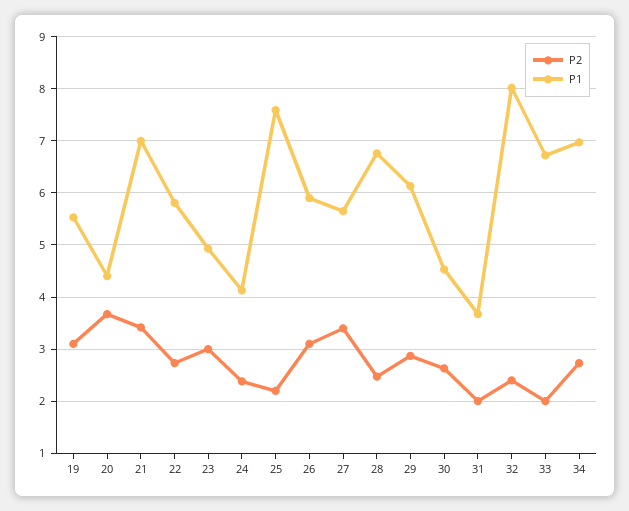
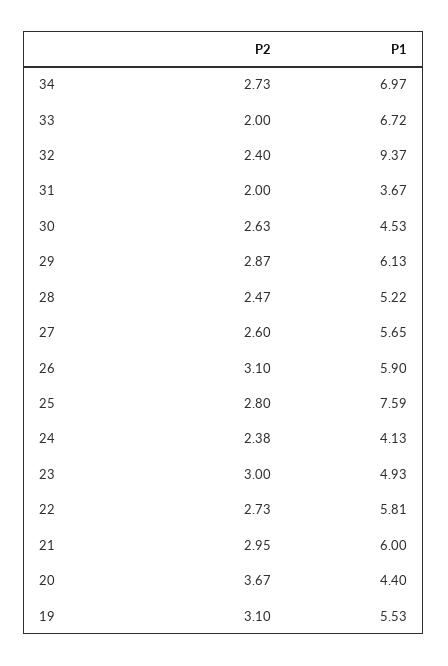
P2, 21: 3.4 -> 2.95
P1, 21: 7 -> 6
P2, 25: 2.2 -> 2.8
P2, 27: 3.4 -> 2.6
P1, 28: 6.8 -> 5.22
P1, 32: 8 -> 9.37

